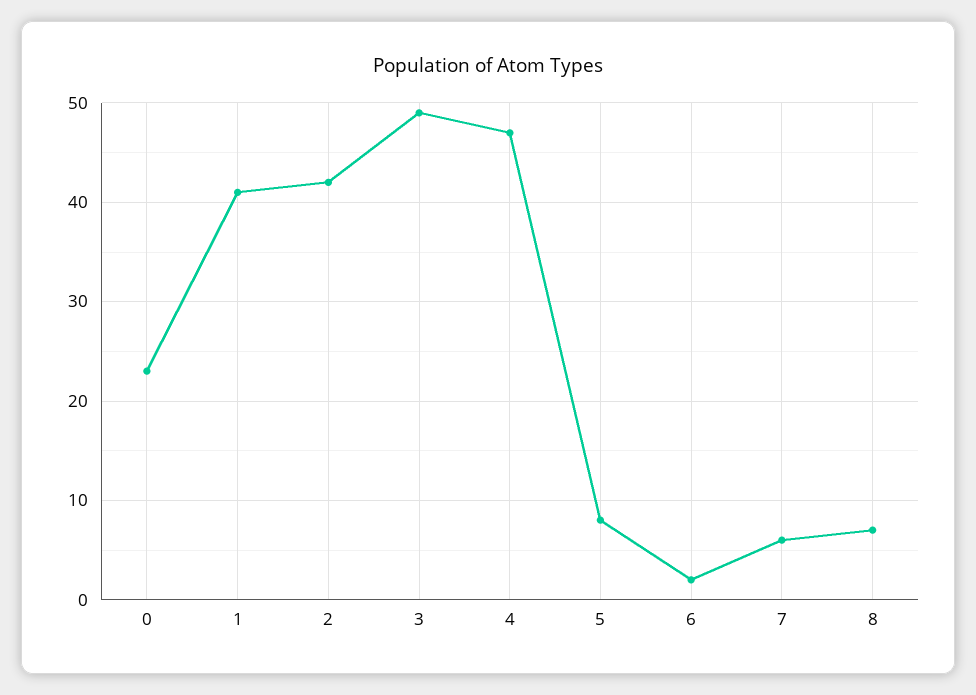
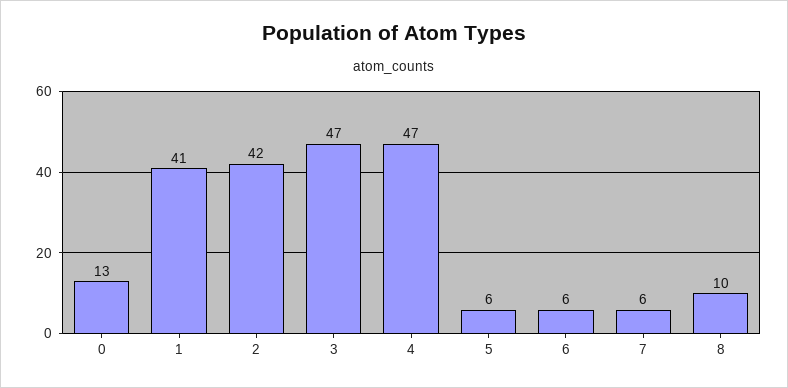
0: 23 -> 13
3: 49 -> 47
5: 8 -> 6
6: 2 -> 6
8: 7 -> 10

